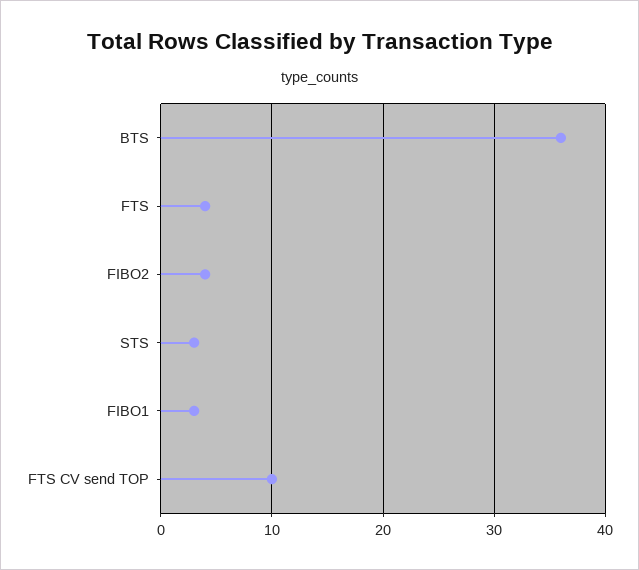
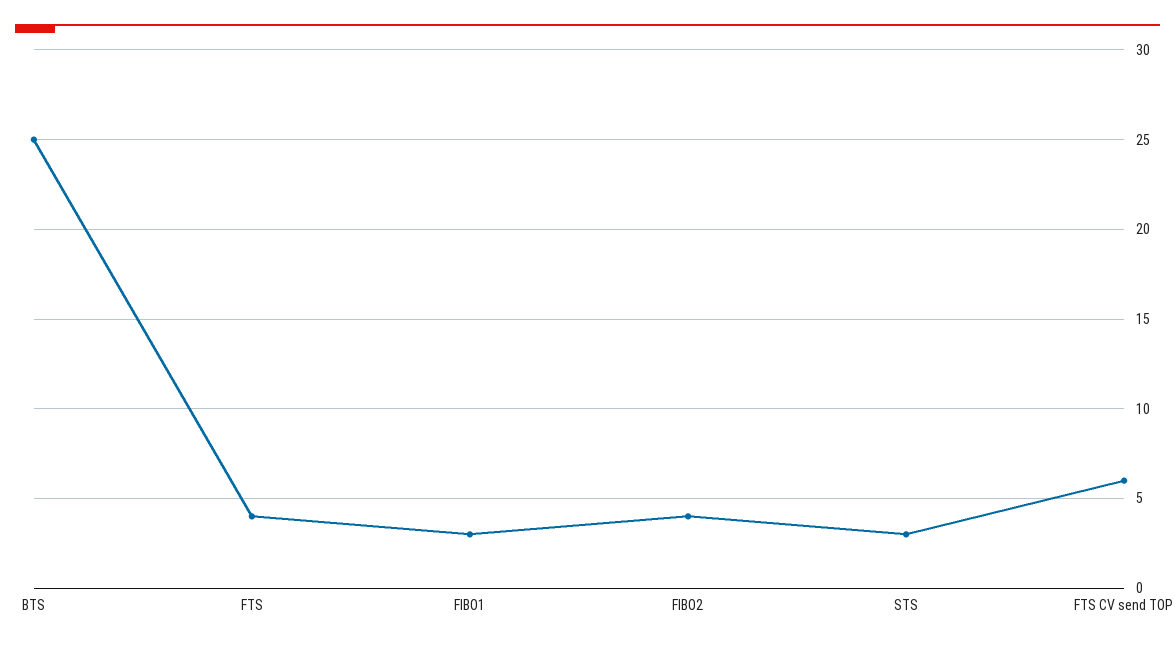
BTS: 36 -> 25
FTS CV send TOP: 10 -> 6

